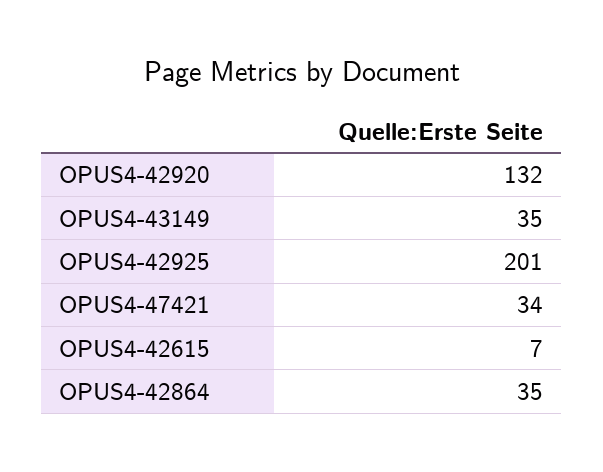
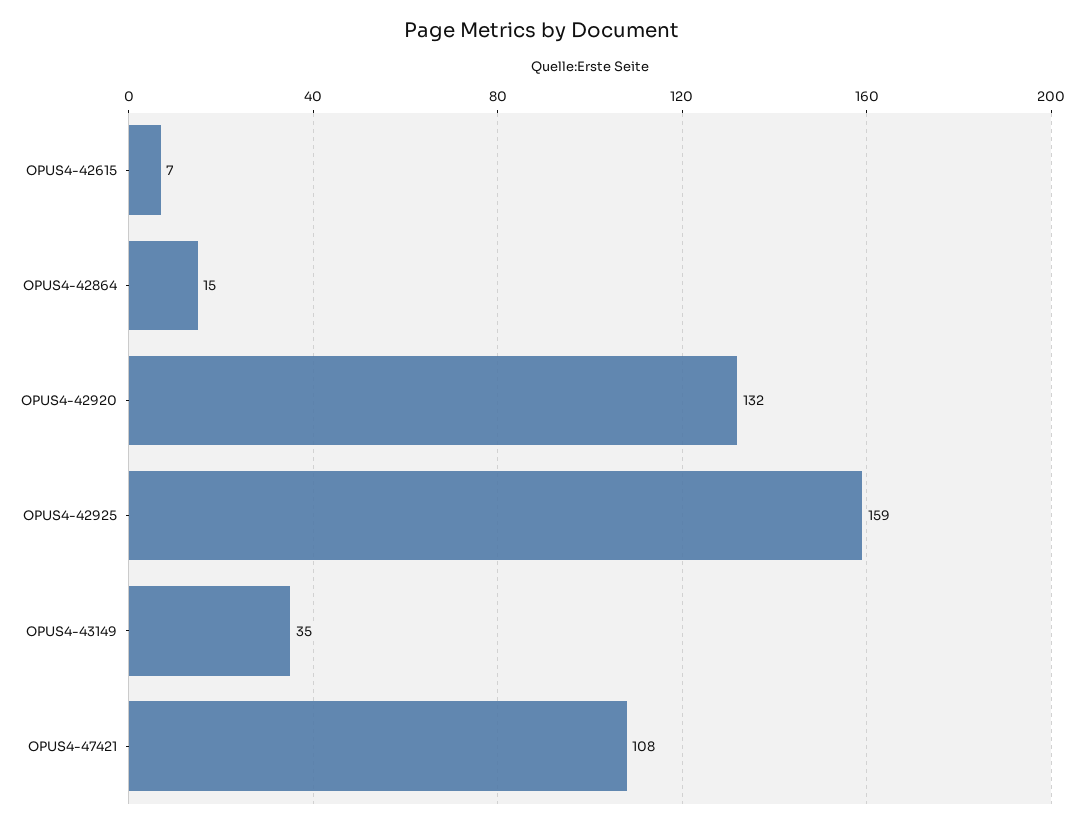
OPUS4-42925: 201 -> 159
OPUS4-47421: 34 -> 108
OPUS4-42864: 35 -> 15

